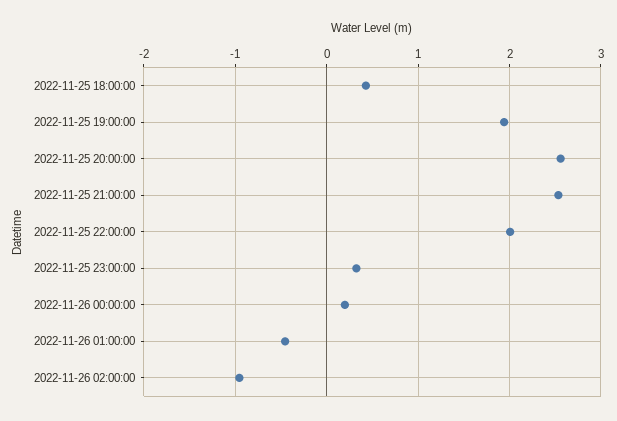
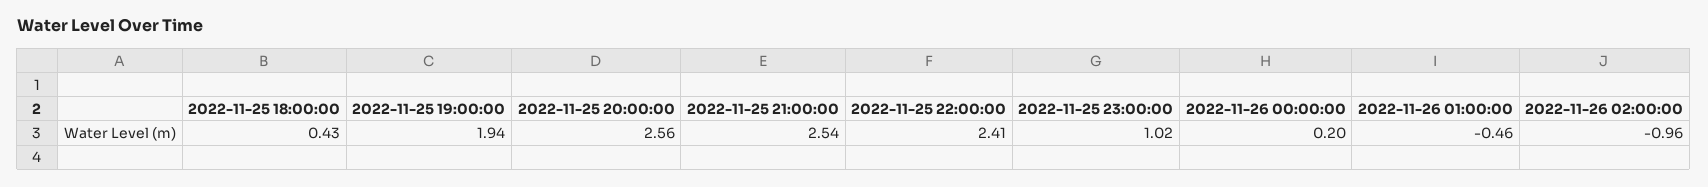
2022-11-25 22:00:00: 2 -> 2.41
2022-11-25 23:00:00: 0.3 -> 1.02

